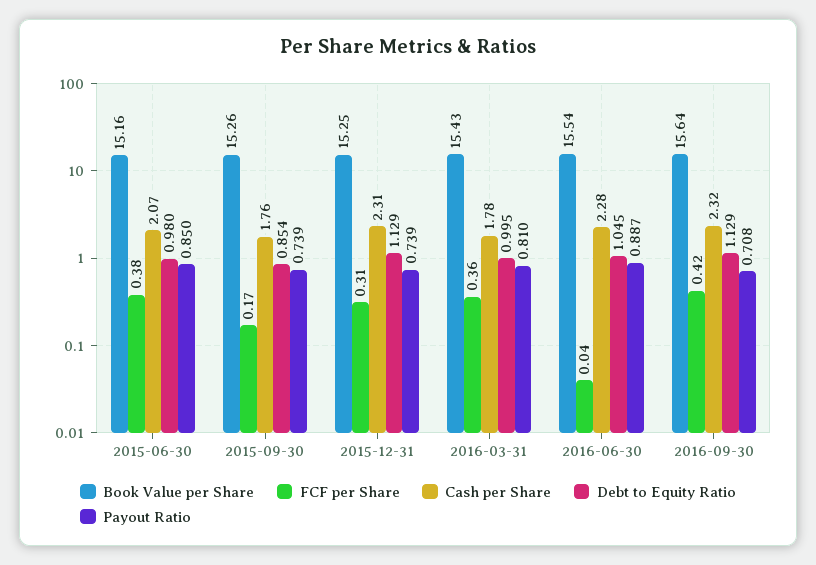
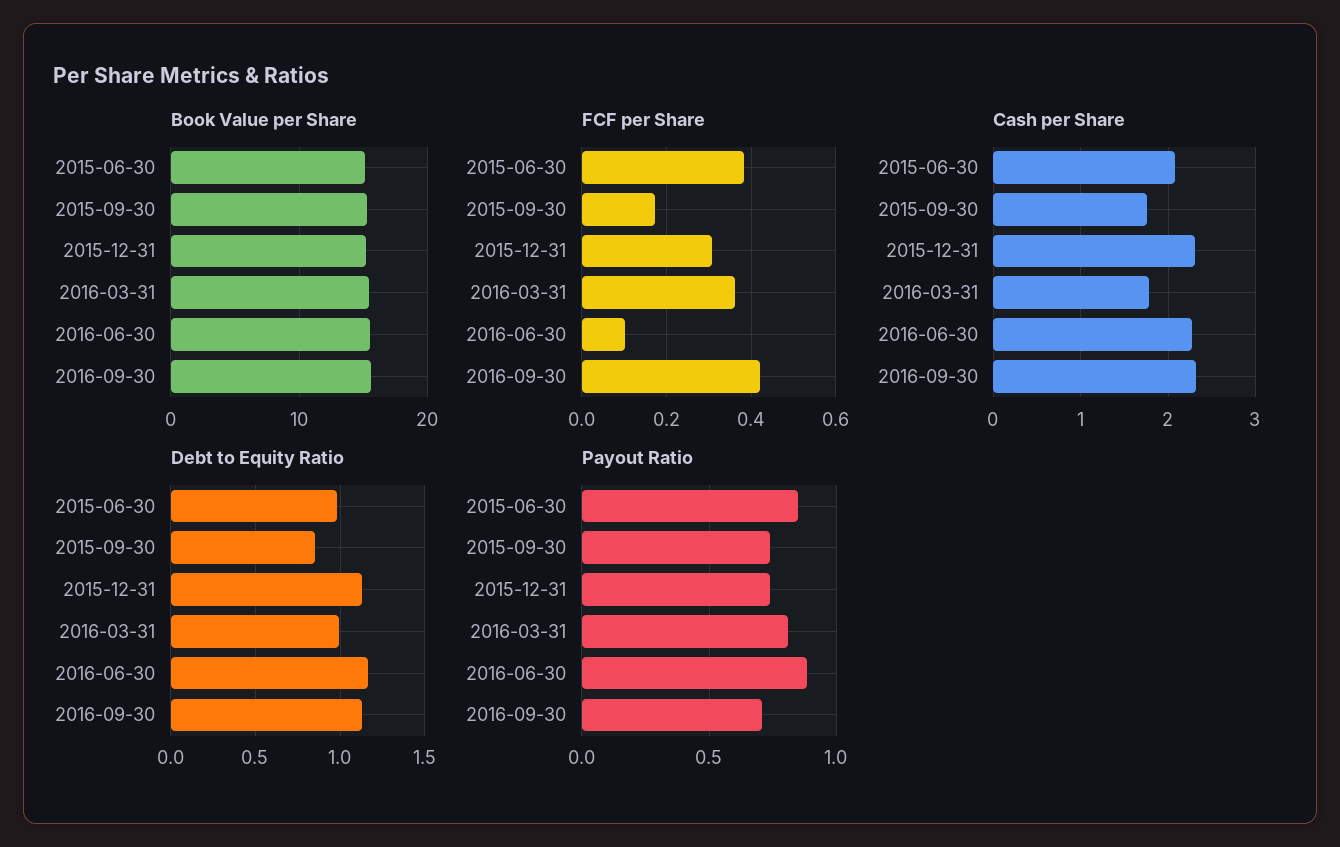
FCF per Share, 2016-06-30: 0.04 -> 0.1
Debt to Equity Ratio, 2016-06-30: 1.045 -> 1.15

